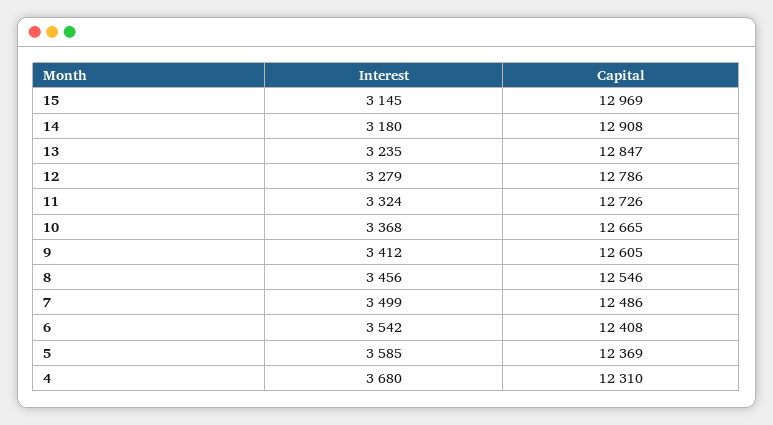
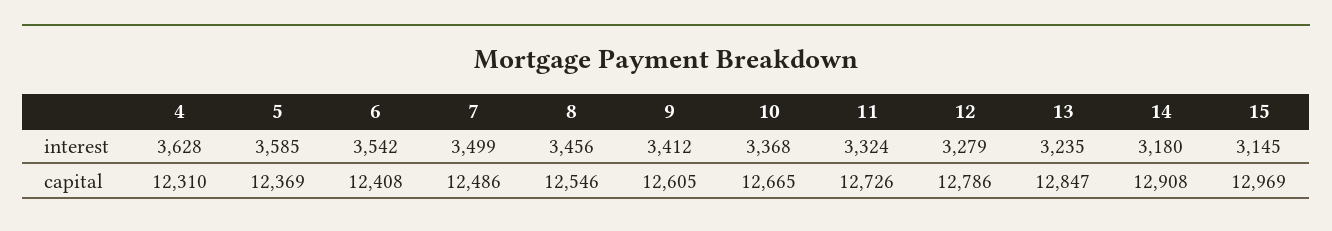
Interest, 4: 3680 -> 3628

